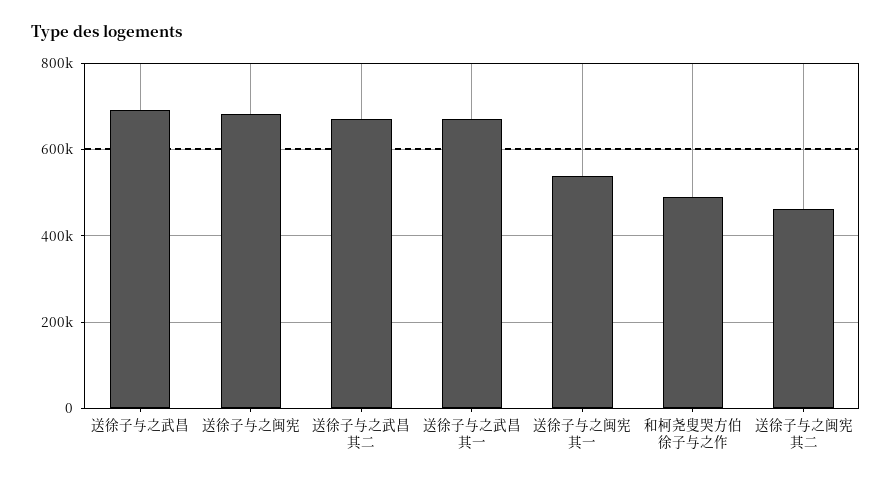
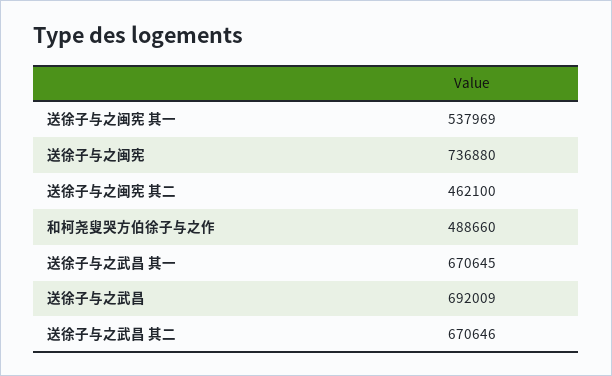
送徐子与之闽宪: 680000 -> 736880

